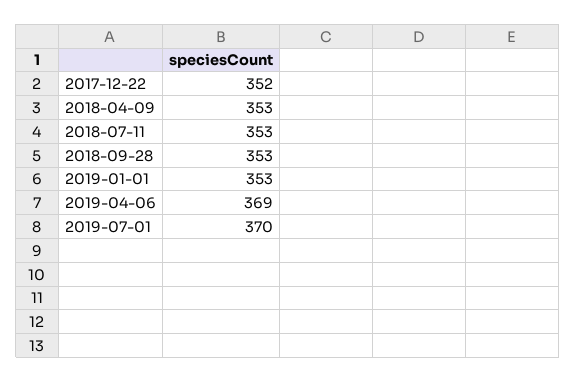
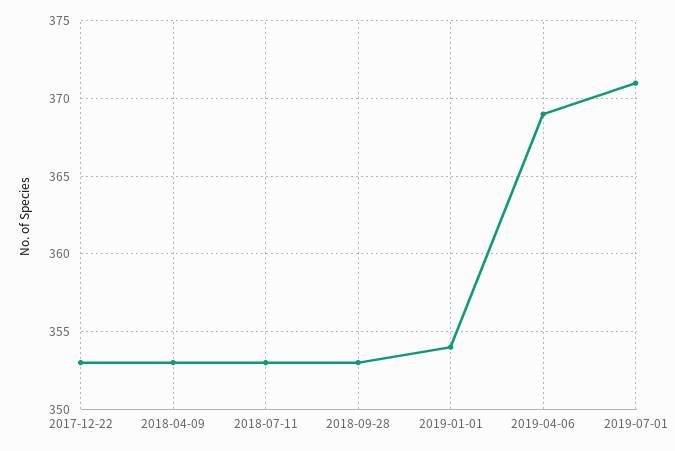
2017-12-22: 352 -> 353
2019-01-01: 353 -> 354
2019-07-01: 370 -> 371

